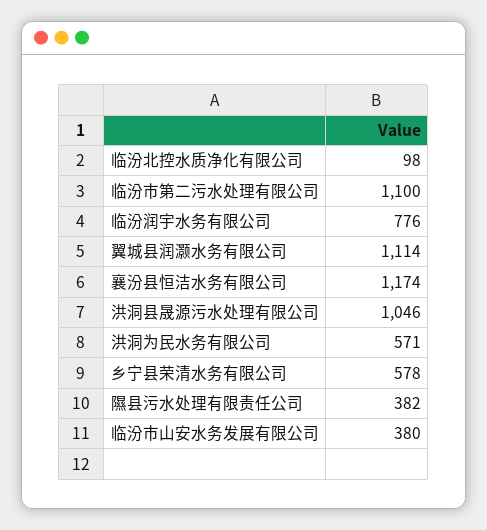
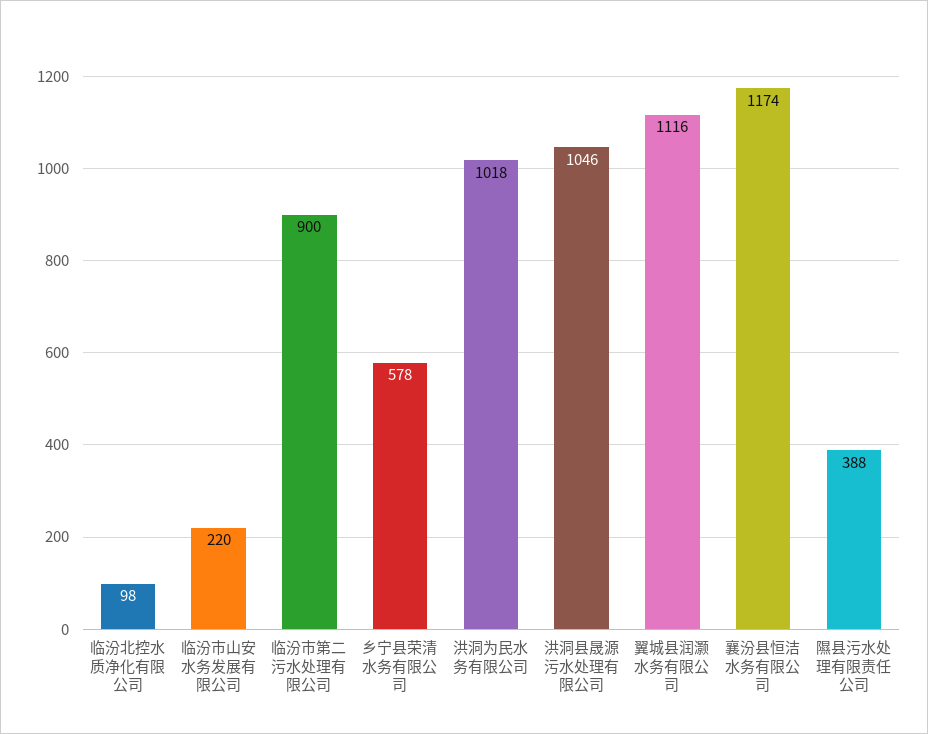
临汾市第二污水处理有限公司: 1100 -> 900
临汾润宇水务有限公司: 776 -> none
翼城县润灏水务有限公司: 1114 -> 1116
洪洞为民水务有限公司: 571 -> 1018
隰县污水处理有限责任公司: 382 -> 388
临汾市山安水务发展有限公司: 380 -> 220

